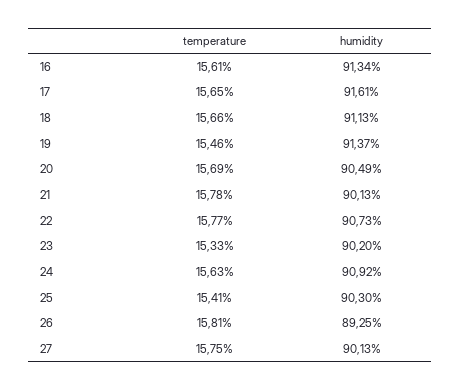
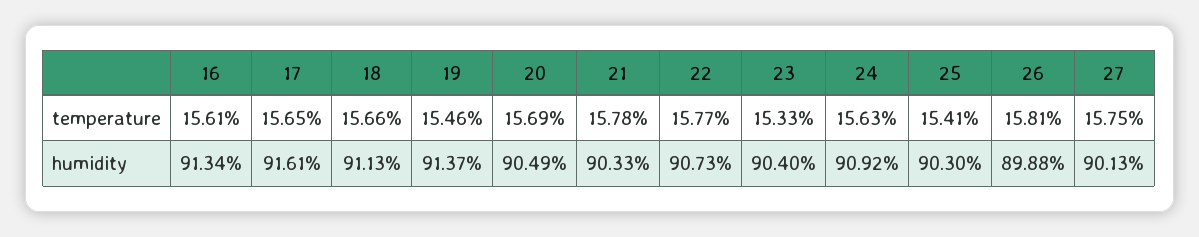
humidity, 21: 90.13 -> 90.33
humidity, 23: 90.2 -> 90.4
humidity, 26: 89.25 -> 89.88

